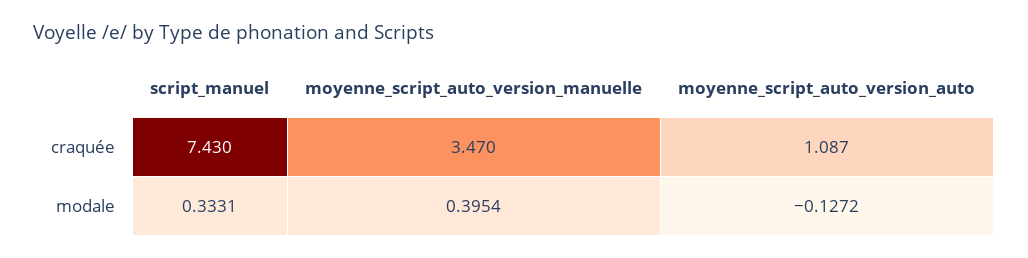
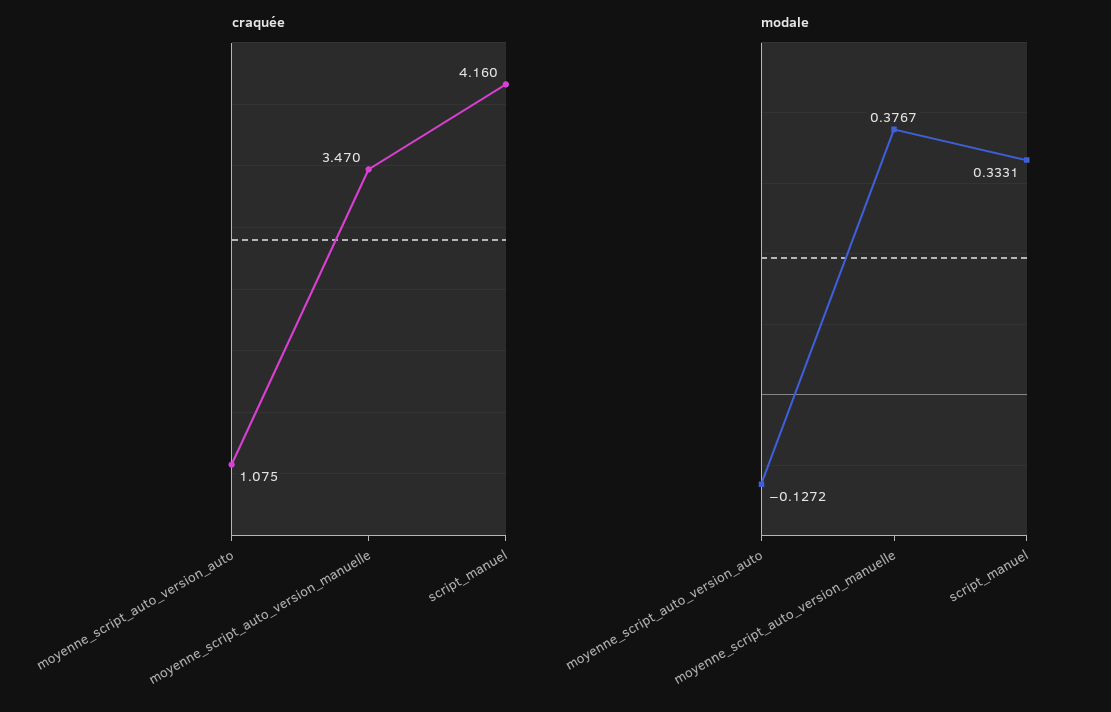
craquée, script_manuel: 7.43 -> 4.16
craquée, moyenne_script_auto_version_auto: 1.087 -> 1.075
modale, moyenne_script_auto_version_manuelle: 0.3954 -> 0.3767

